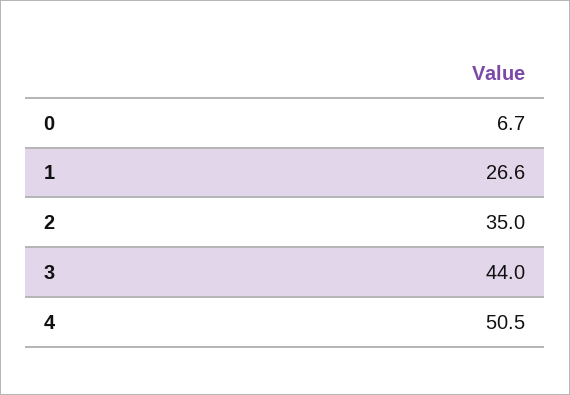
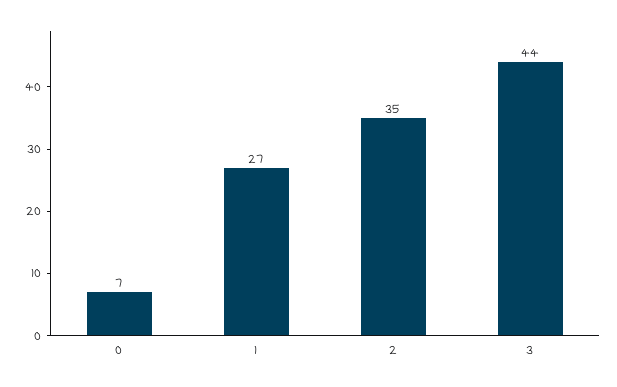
4: 50.5 -> none

